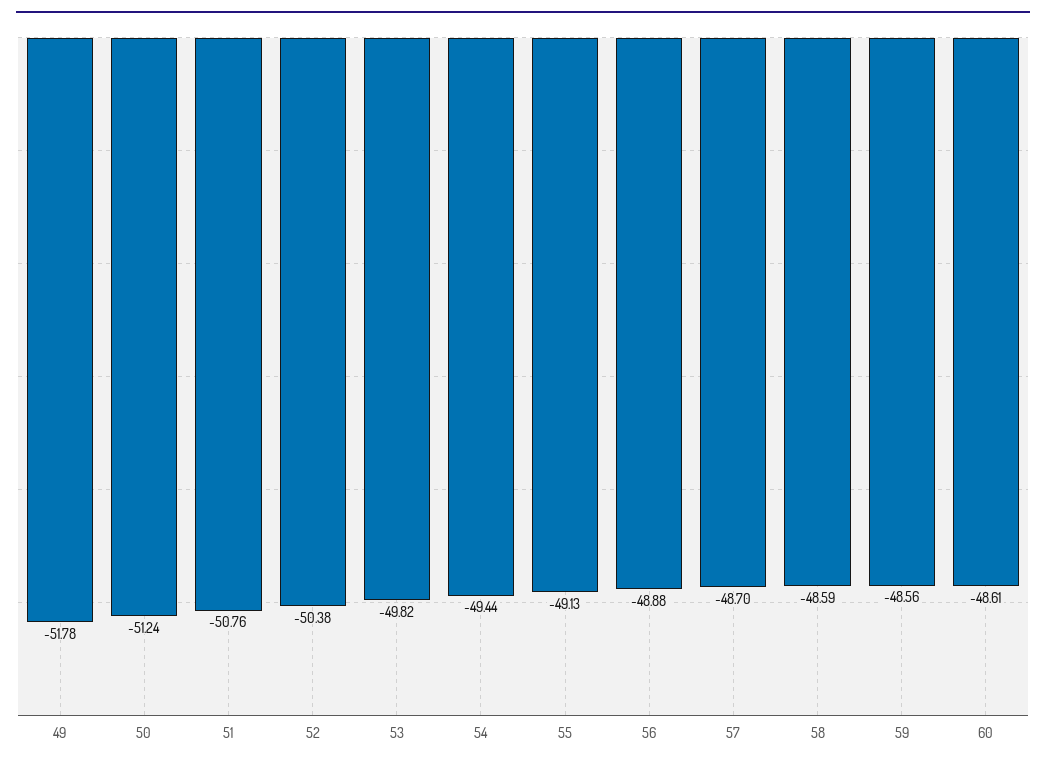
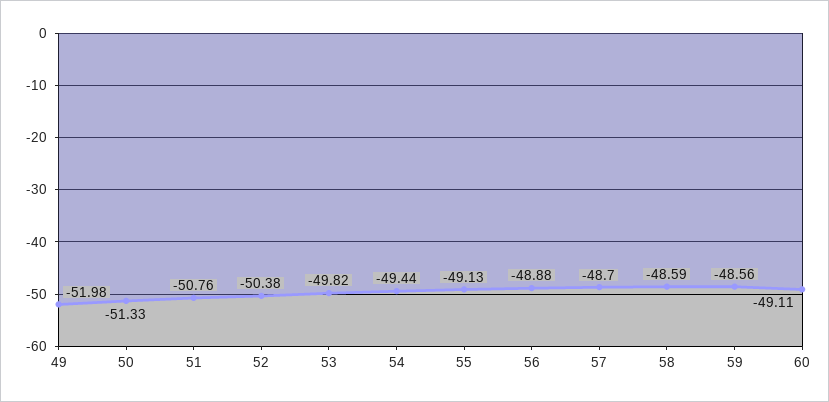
49: -51.78 -> -51.98
50: -51.24 -> -51.33
60: -48.61 -> -49.11

